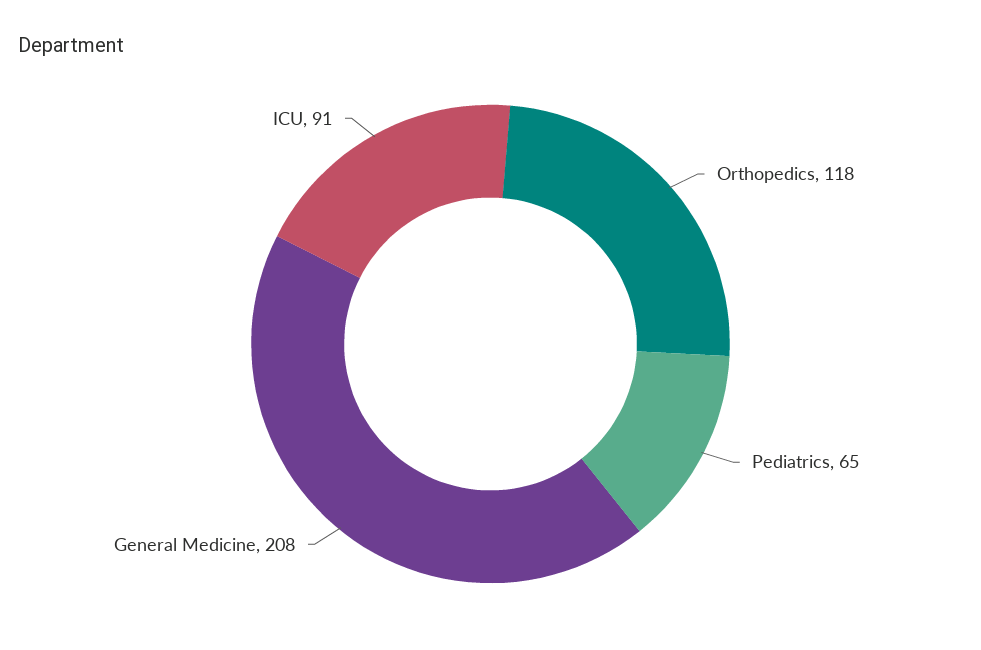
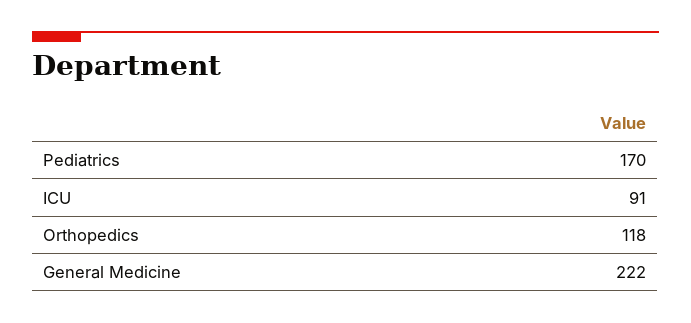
Pediatrics: 65 -> 170
General Medicine: 208 -> 222

